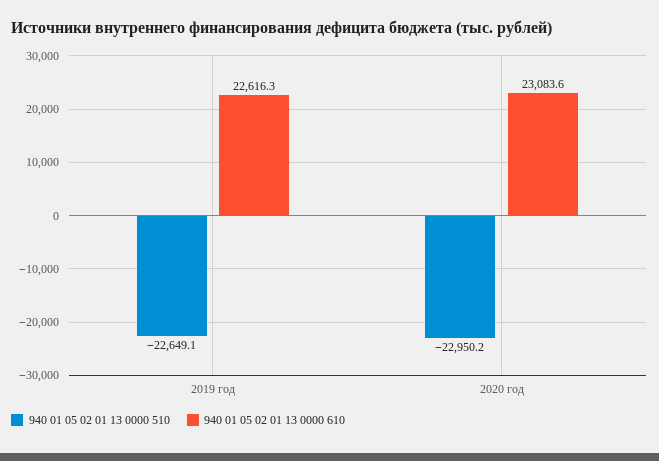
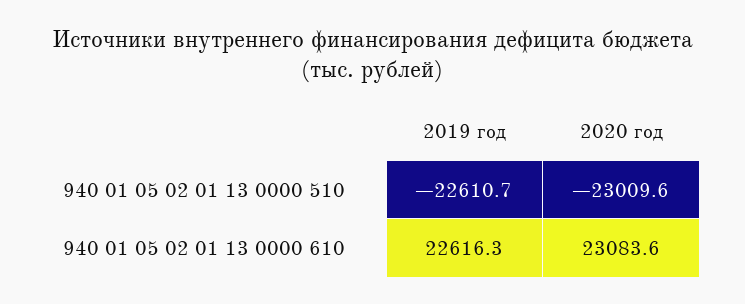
940 01 05 02 01 13 0000 510, 2019 год: -22649.1 -> -22610.7
940 01 05 02 01 13 0000 510, 2020 год: -22950.2 -> -23009.6

